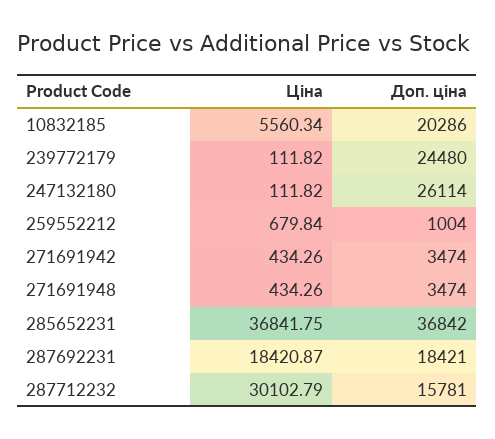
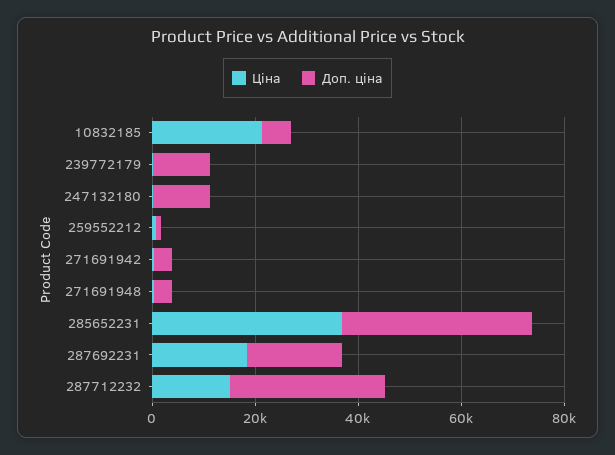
Ціна, 10832185: 5560.34 -> 20000
Доп. ціна, 10832185: 20286 -> 5000
Доп. ціна, 239772179: 24480 -> 10000
Доп. ціна, 247132180: 26114 -> 10000
Ціна, 287712232: 30102.79 -> 15000
Доп. ціна, 287712232: 15781 -> 30000

